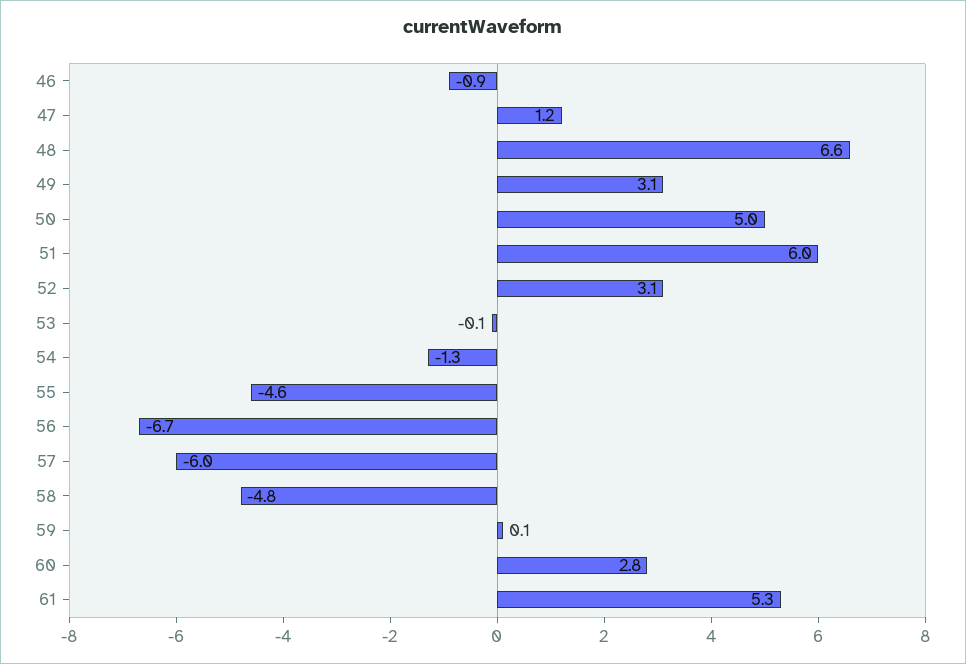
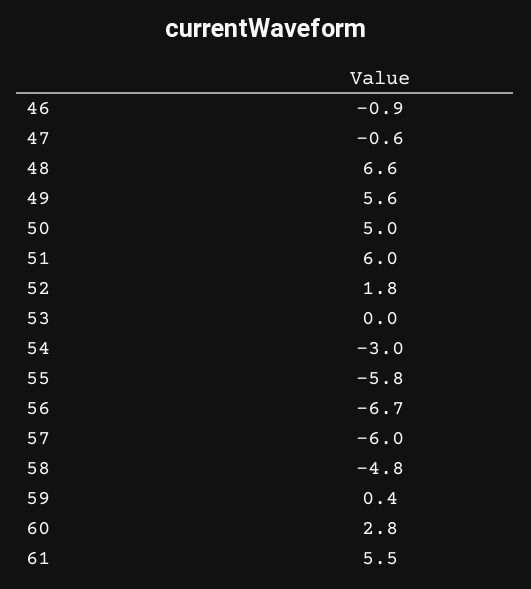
47: 1.2 -> -0.6
49: 3.1 -> 5.6
52: 3.1 -> 1.8
53: -0.1 -> 0
54: -1.3 -> -3
55: -4.6 -> -5.8
59: 0.1 -> 0.4
61: 5.3 -> 5.5

